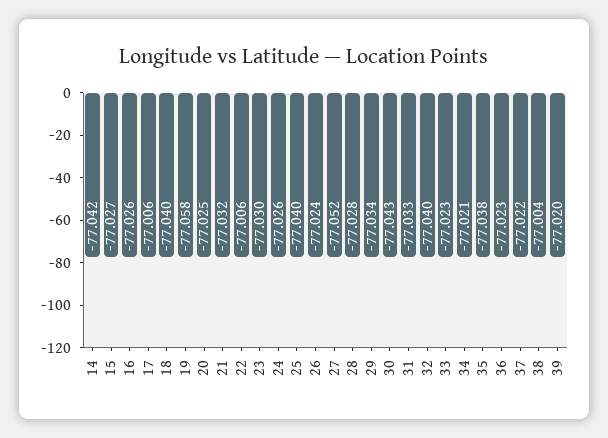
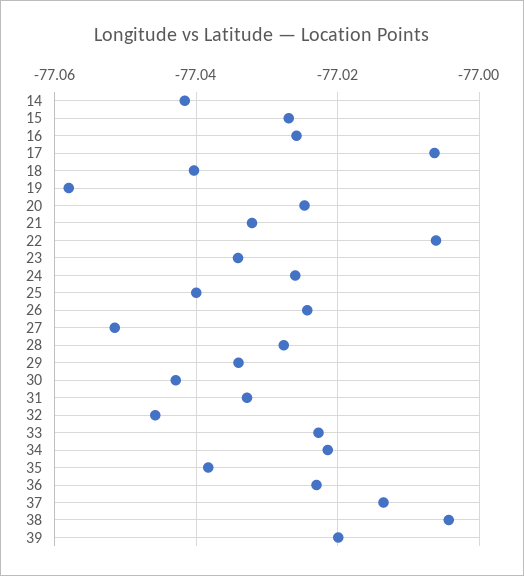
23: -77.03 -> -77.034
32: -77.04 -> -77.046
37: -77.022 -> -77.014

